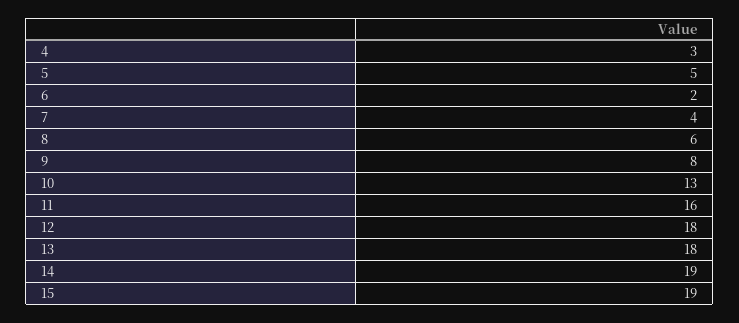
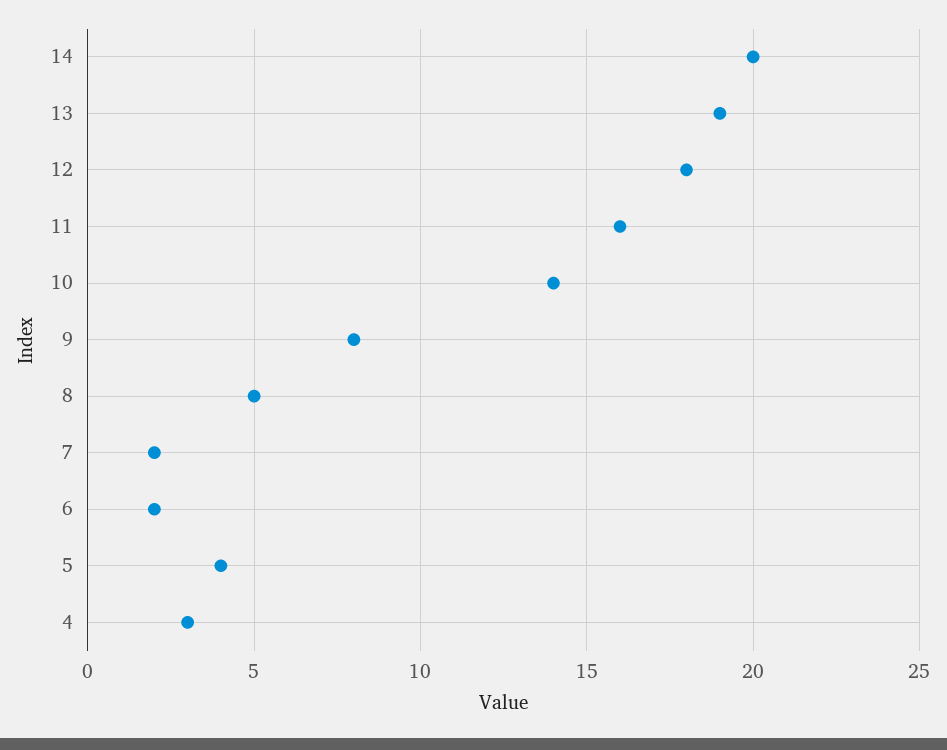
5: 5 -> 4
7: 4 -> 2
8: 6 -> 5
10: 13 -> 14
13: 18 -> 19
14: 19 -> 20
15: 19 -> none

